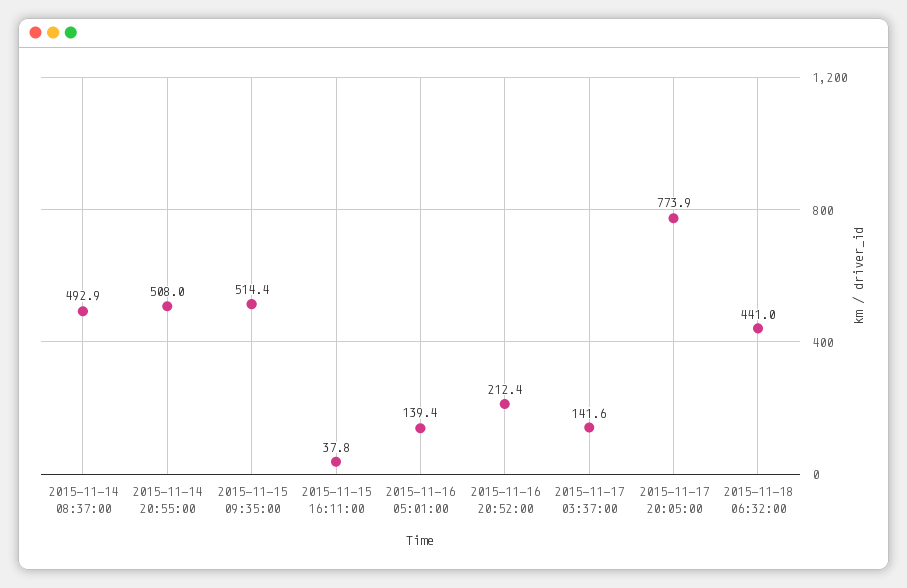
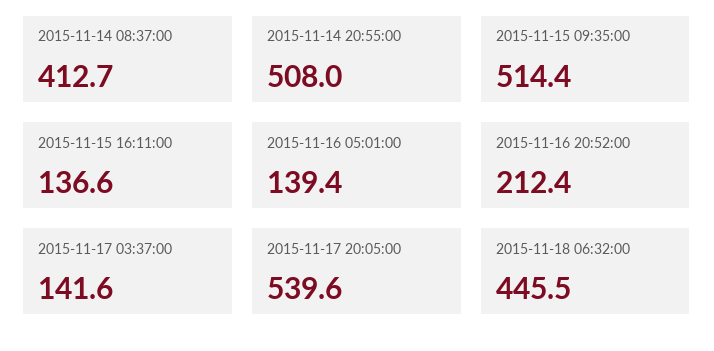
2015-11-14 08:37:00: 492.9 -> 412.7
2015-11-15 16:11:00: 37.8 -> 136.6
2015-11-17 20:05:00: 773.9 -> 539.6
2015-11-18 06:32:00: 441 -> 445.5

